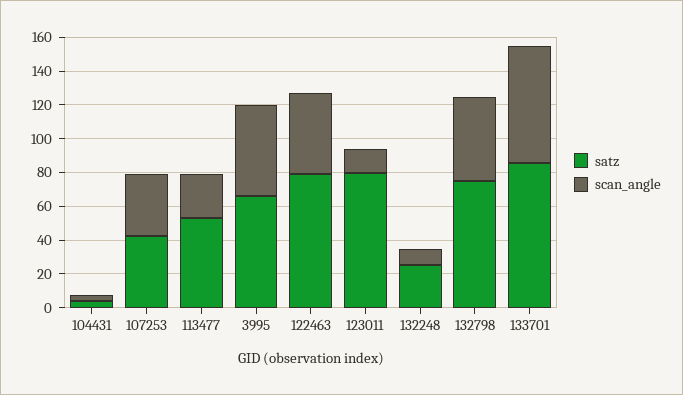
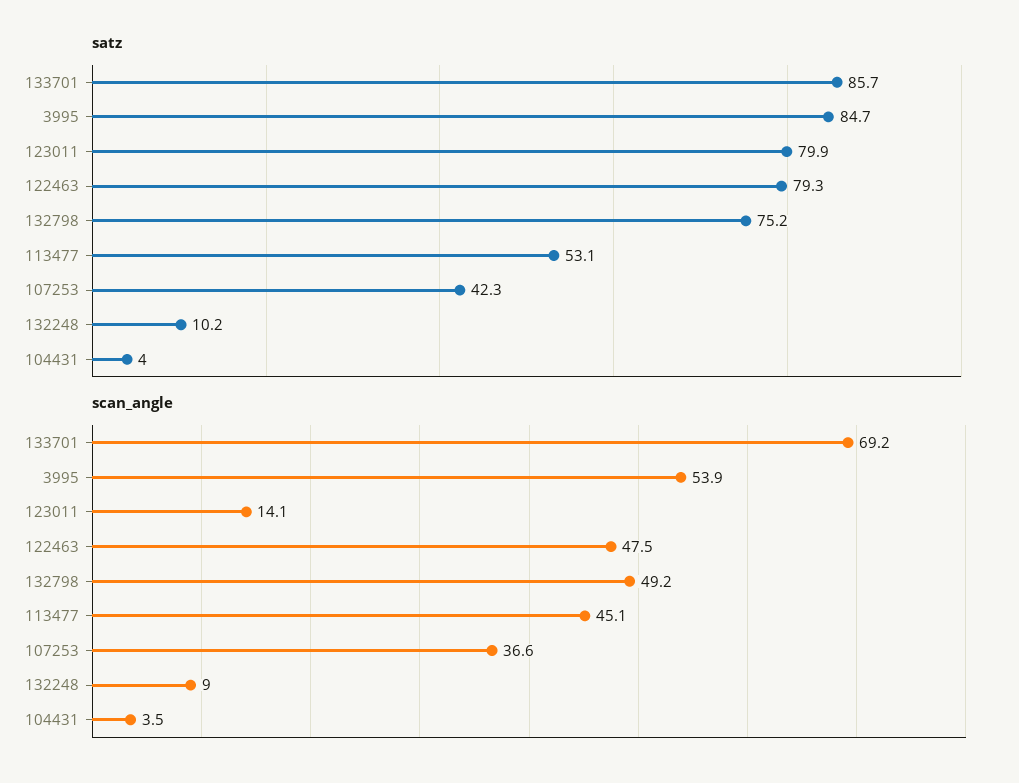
scan_angle, 113477: 25 -> 45.1
satz, 3995: 65 -> 84.7
satz, 132248: 25 -> 10.2

